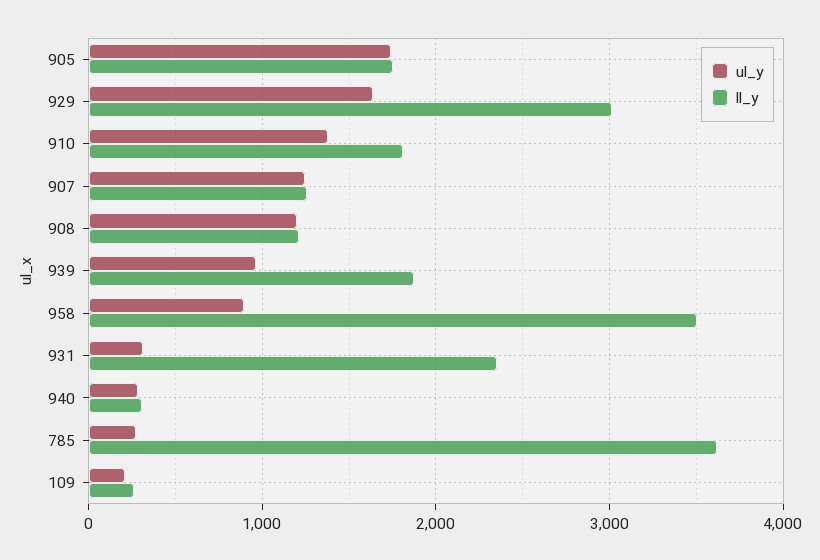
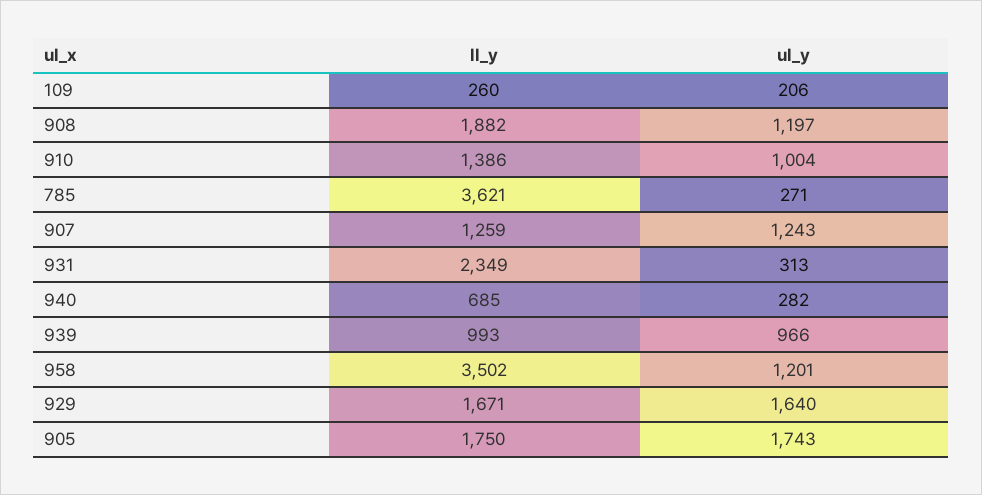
ll_y, 929: 3000 -> 1671
ul_y, 910: 1400 -> 1004
ll_y, 910: 1800 -> 1386
ll_y, 908: 1200 -> 1882
ll_y, 939: 1900 -> 993
ul_y, 958: 900 -> 1201
ll_y, 940: 300 -> 685

